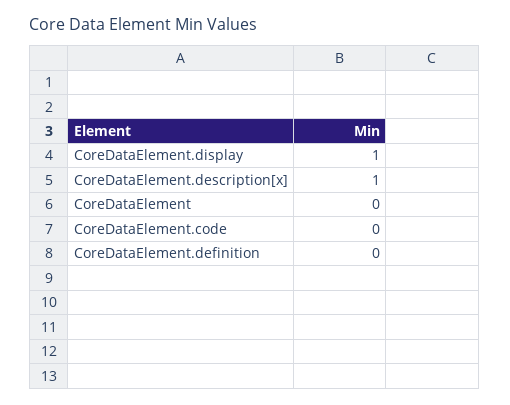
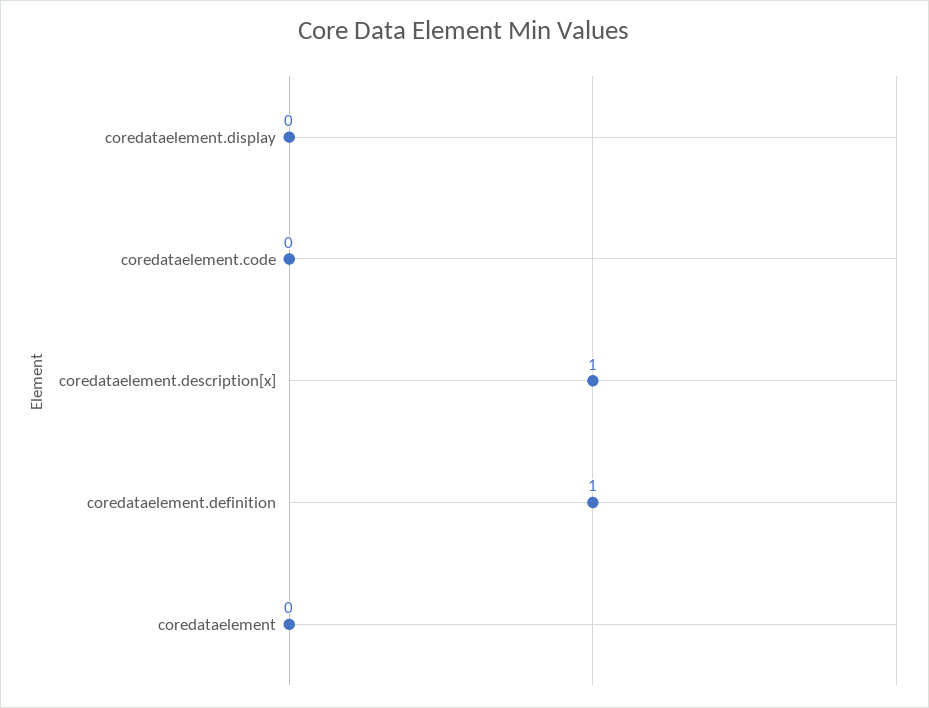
CoreDataElement.display: 1 -> 0
CoreDataElement.definition: 0 -> 1

